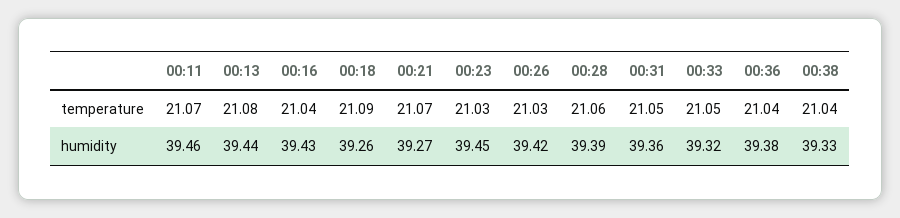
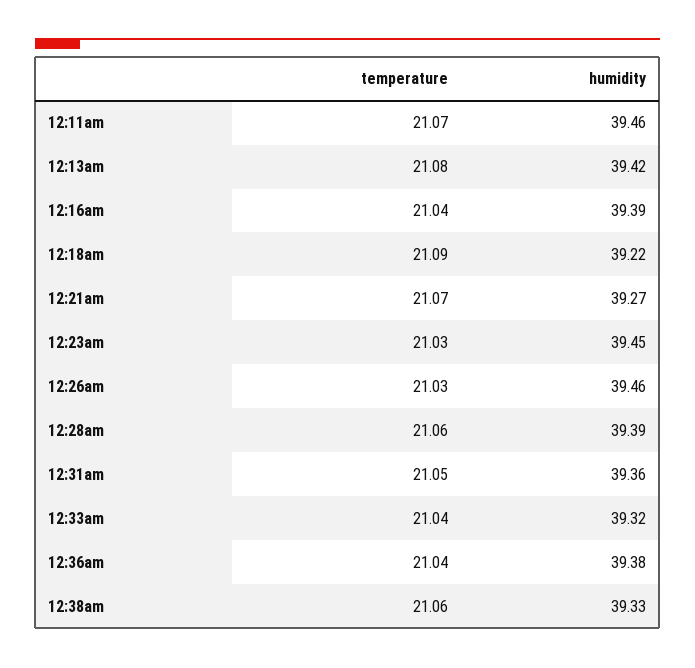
00:33, temperature: 21.05 -> 21.04
00:38, temperature: 21.04 -> 21.06
00:13, humidity: 39.44 -> 39.42
00:16, humidity: 39.43 -> 39.39
00:18, humidity: 39.26 -> 39.22
00:26, humidity: 39.42 -> 39.46

